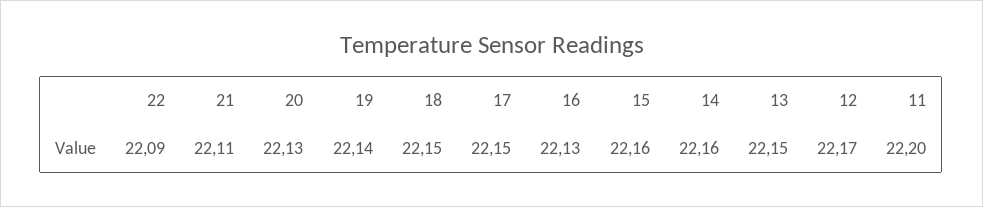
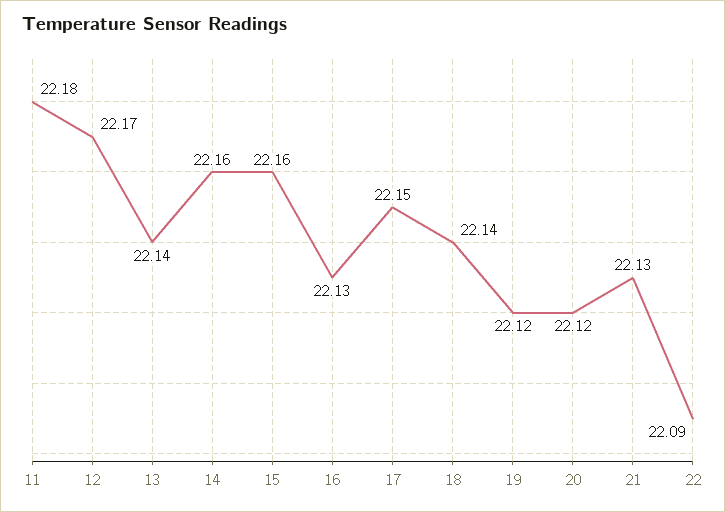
21: 22.11 -> 22.13
20: 22.13 -> 22.12
19: 22.14 -> 22.12
18: 22.15 -> 22.14
13: 22.15 -> 22.14
11: 22.2 -> 22.18

